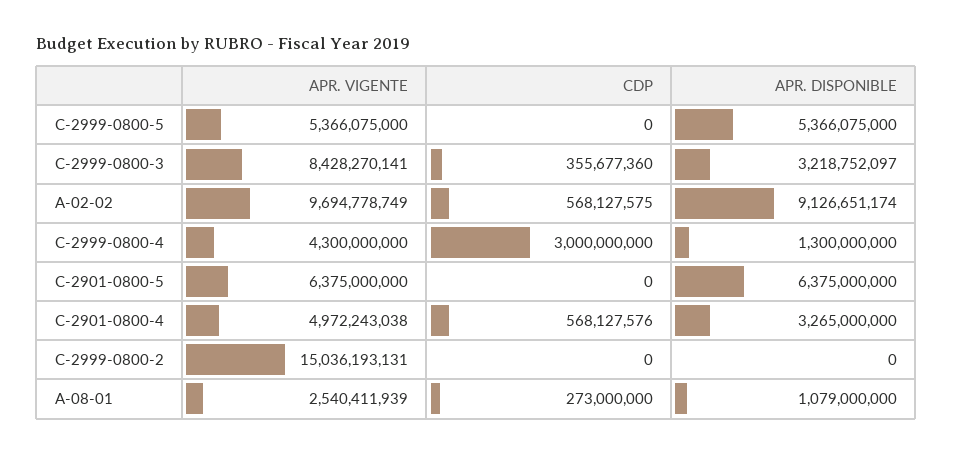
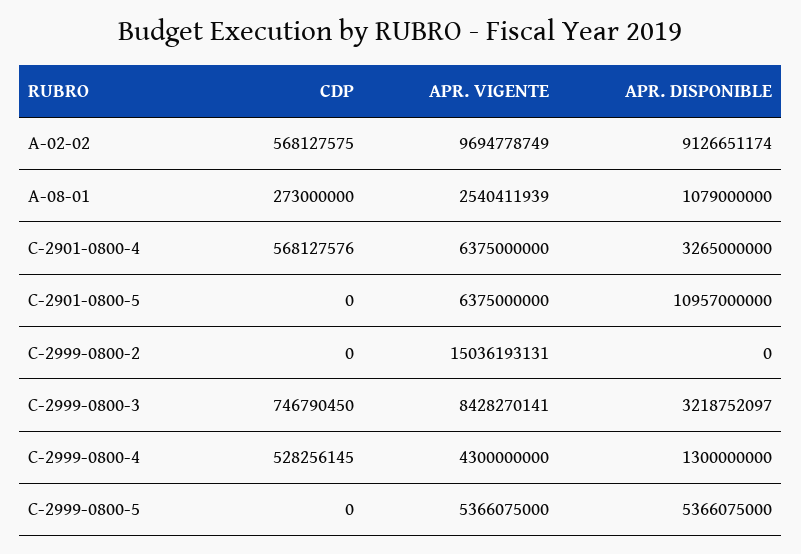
CDP, C-2999-0800-3: 355677360 -> 746790450
CDP, C-2999-0800-4: 3000000000 -> 528256145
APR. DISPONIBLE, C-2901-0800-5: 6375000000 -> 10957000000
APR. VIGENTE, C-2901-0800-4: 4972243038 -> 6375000000

